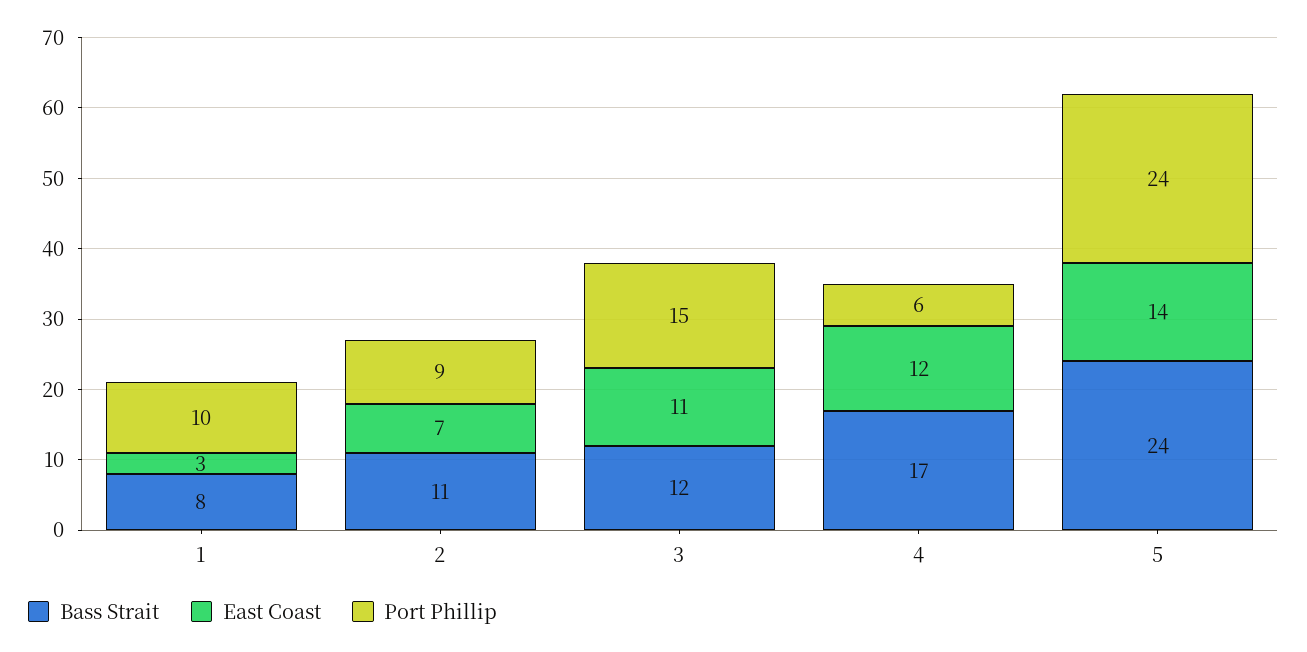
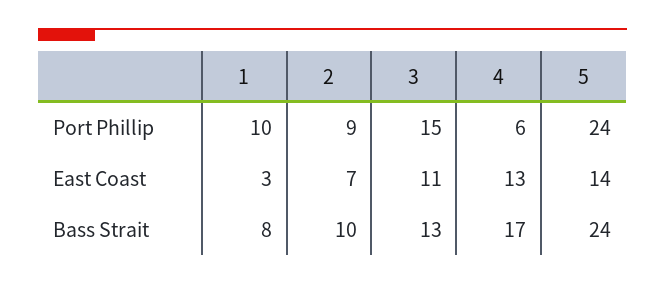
Bass Strait, 2: 11 -> 10
Bass Strait, 3: 12 -> 13
East Coast, 4: 12 -> 13

